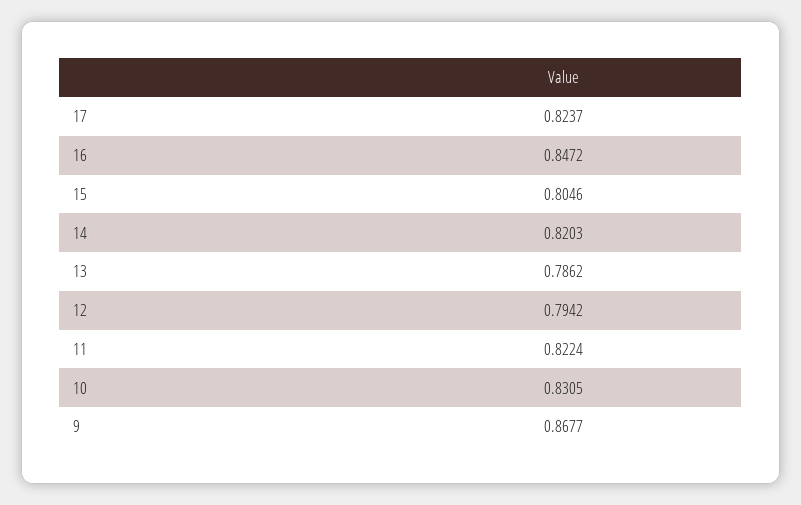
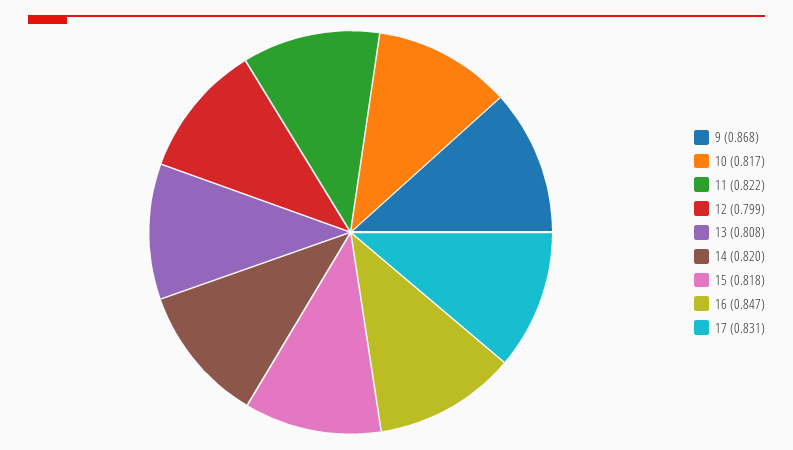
17: 0.8237 -> 0.831
15: 0.8046 -> 0.818
13: 0.7862 -> 0.808
12: 0.7942 -> 0.799
10: 0.8305 -> 0.817

